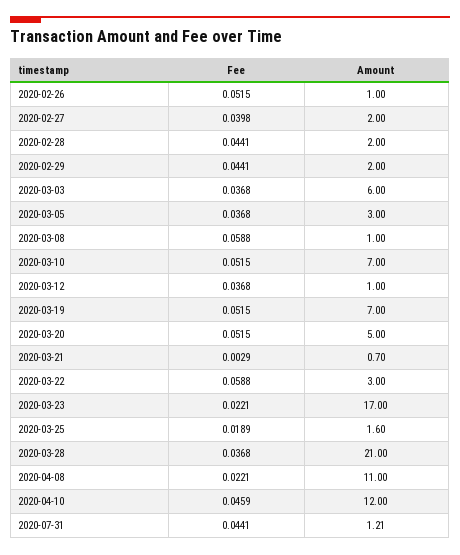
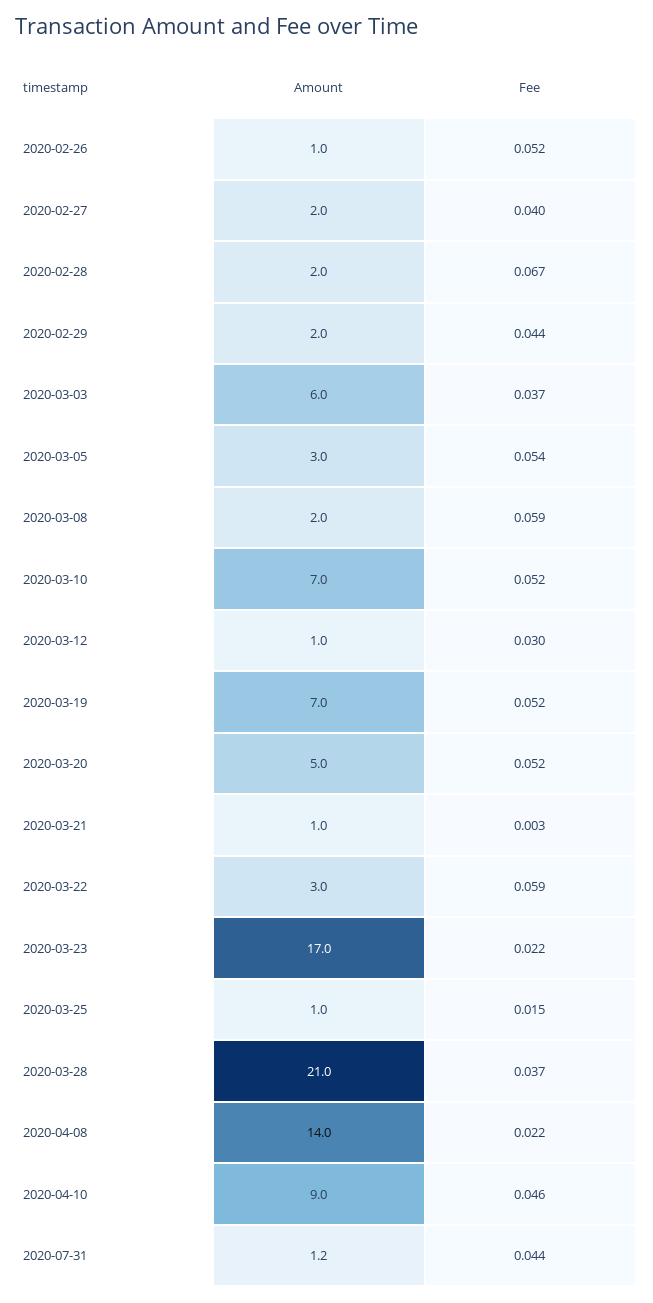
Fee, 2020-02-28: 0.0441 -> 0.067
Fee, 2020-03-05: 0.0368 -> 0.054
Amount, 2020-03-08: 1 -> 2
Fee, 2020-03-12: 0.0368 -> 0.03
Amount, 2020-03-21: 0.7 -> 1
Fee, 2020-03-25: 0.0189 -> 0.015
Amount, 2020-03-25: 1.6 -> 1
Amount, 2020-04-08: 11 -> 14
Amount, 2020-04-10: 12 -> 9

